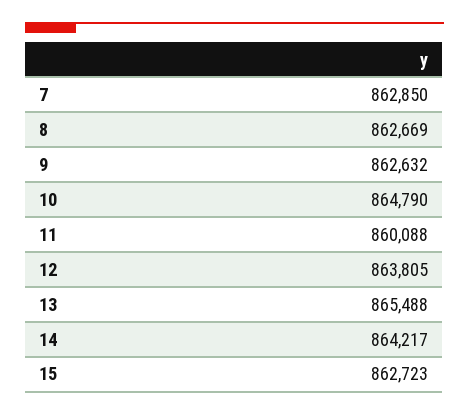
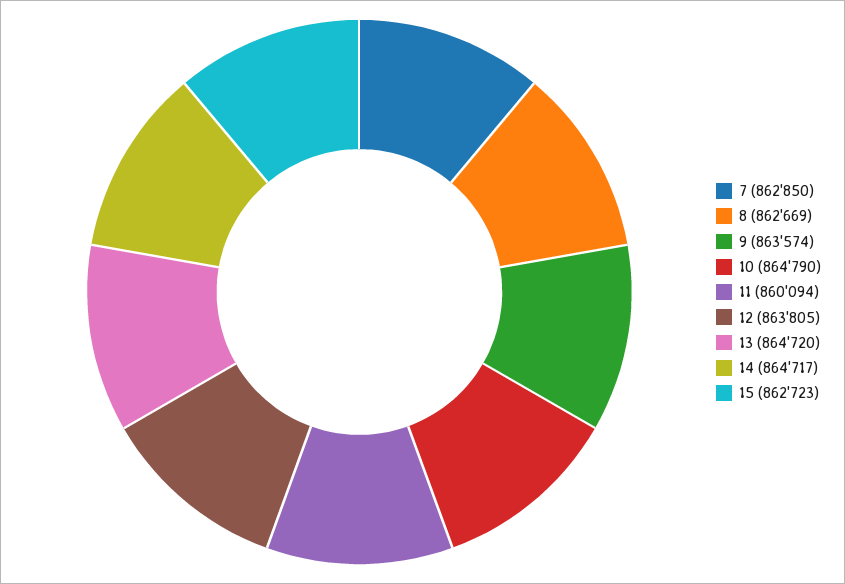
9: 862632 -> 863574
11: 860088 -> 860094
13: 865488 -> 864720
14: 864217 -> 864717

